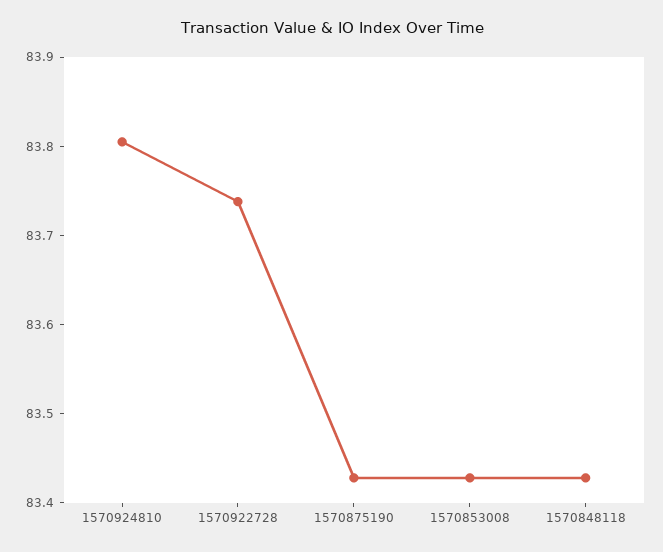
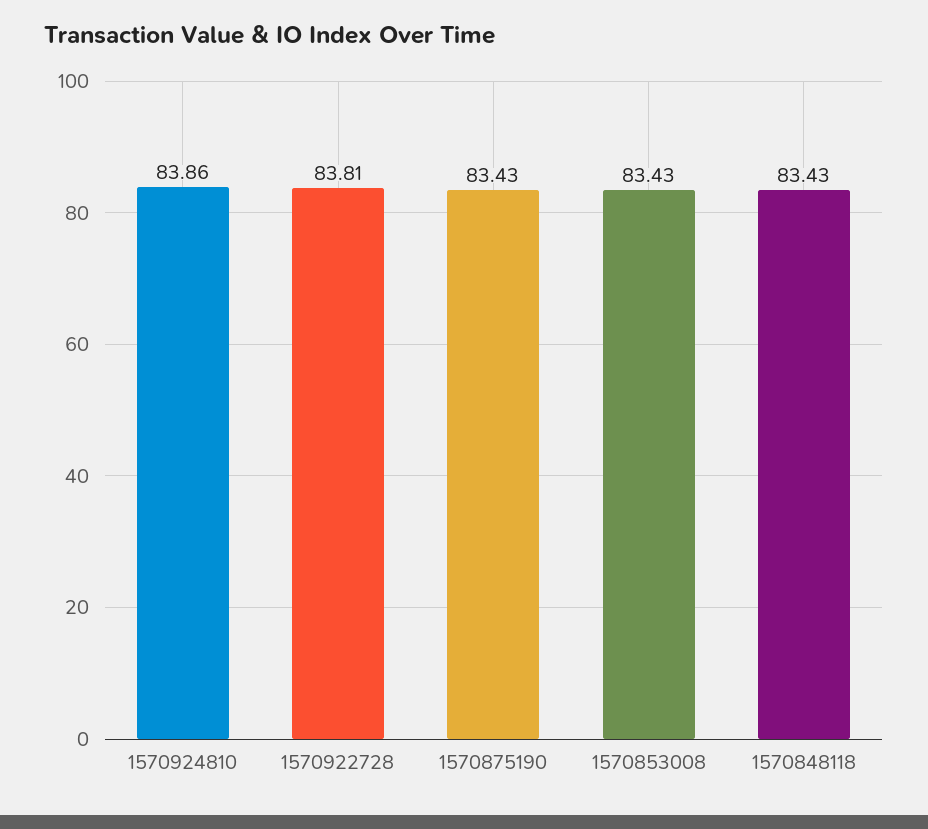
1570924810: 83.8 -> 83.86
1570922728: 83.74 -> 83.81

